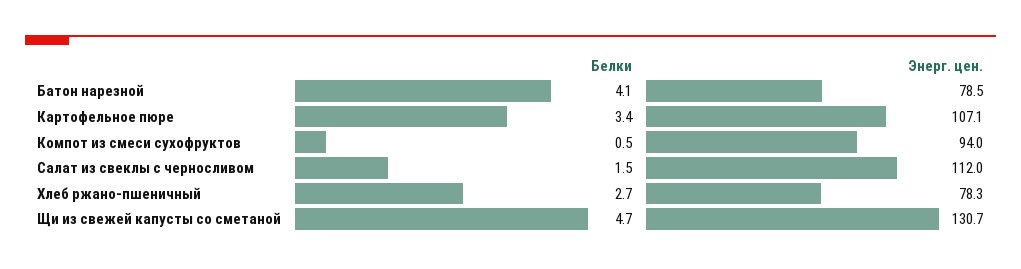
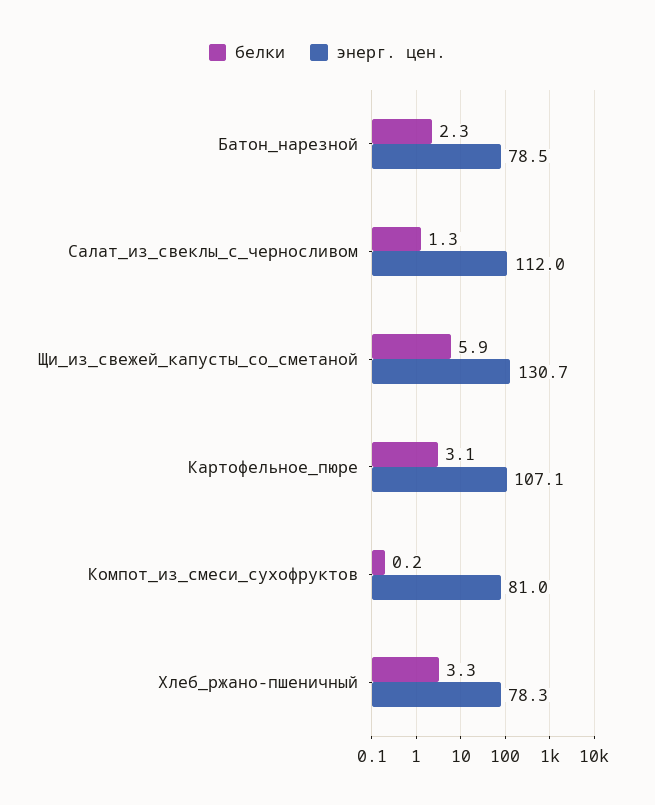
Белки, Батон нарезной: 4.1 -> 2.3
Белки, Картофельное пюре: 3.4 -> 3.1
Белки, Компот из смеси сухофруктов: 0.5 -> 0.2
Энерг. цен., Компот из смеси сухофруктов: 94 -> 81
Белки, Салат из свеклы с черносливом: 1.5 -> 1.3
Белки, Хлеб ржано-пшеничный: 2.7 -> 3.3
Белки, Щи из свежей капусты со сметаной: 4.7 -> 5.9

